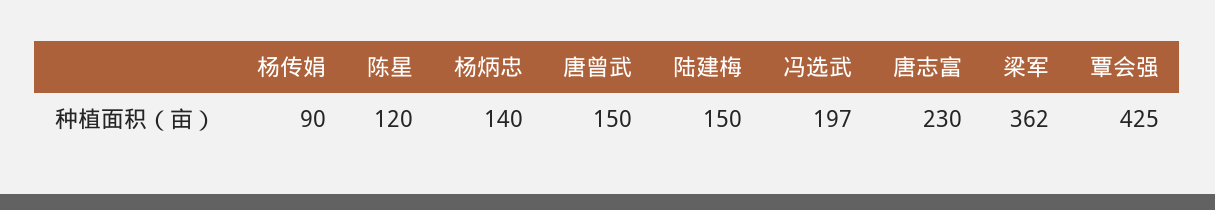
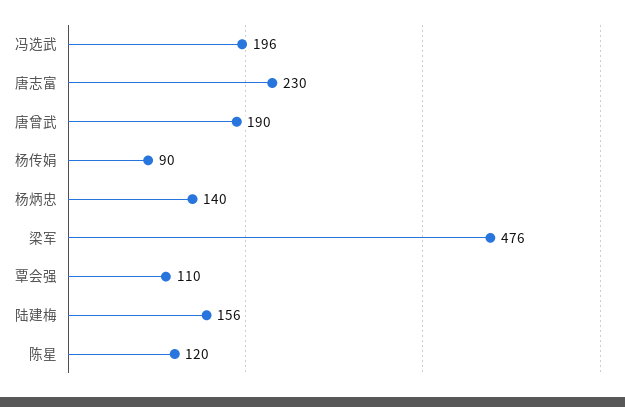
唐曾武: 150 -> 190
陆建梅: 150 -> 156
冯选武: 197 -> 196
梁军: 362 -> 476
覃会强: 425 -> 110

